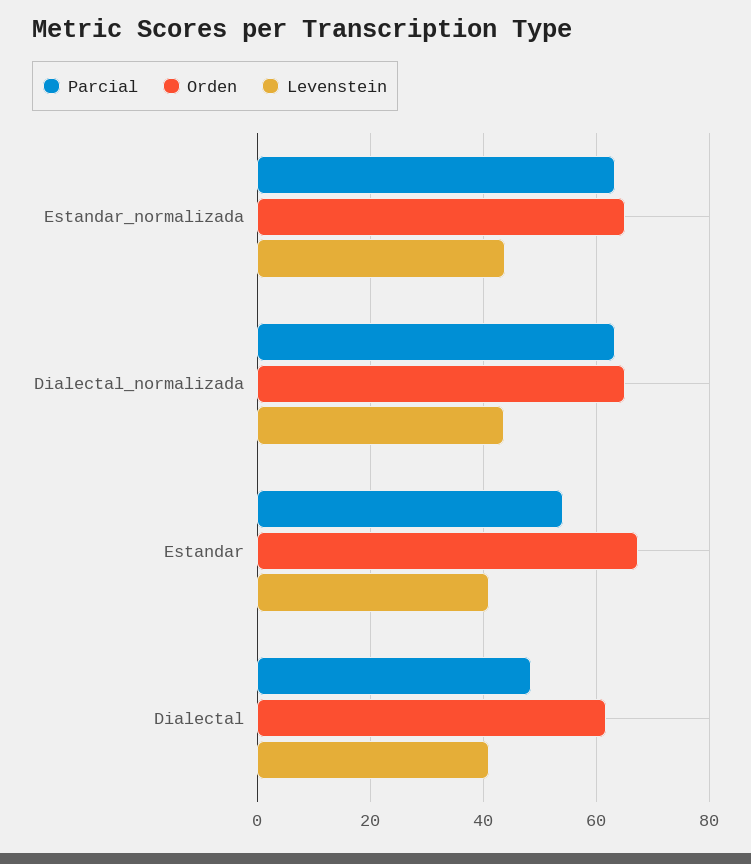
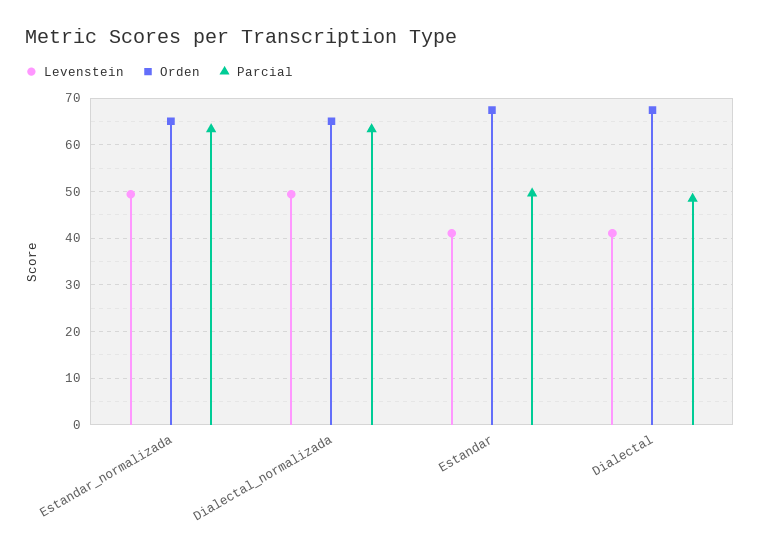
Levenstein, Estandar_normalizada: 44 -> 50
Levenstein, Dialectal_normalizada: 44 -> 50
Parcial, Estandar: 54 -> 50
Orden, Dialectal: 62 -> 68

